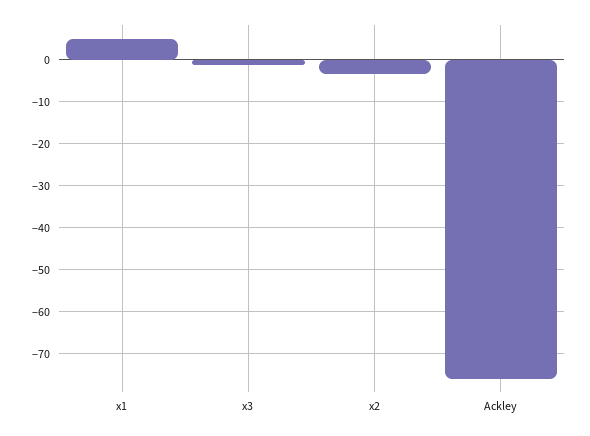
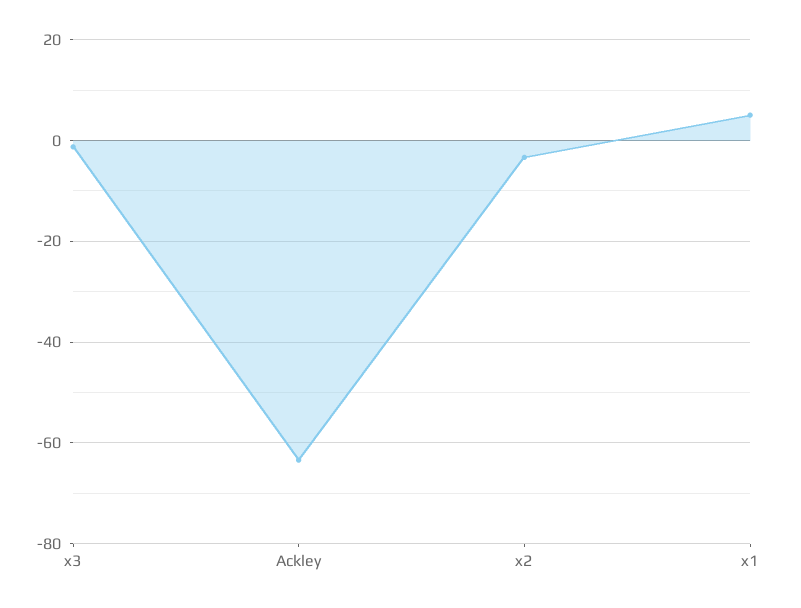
Ackley: -76 -> -64

